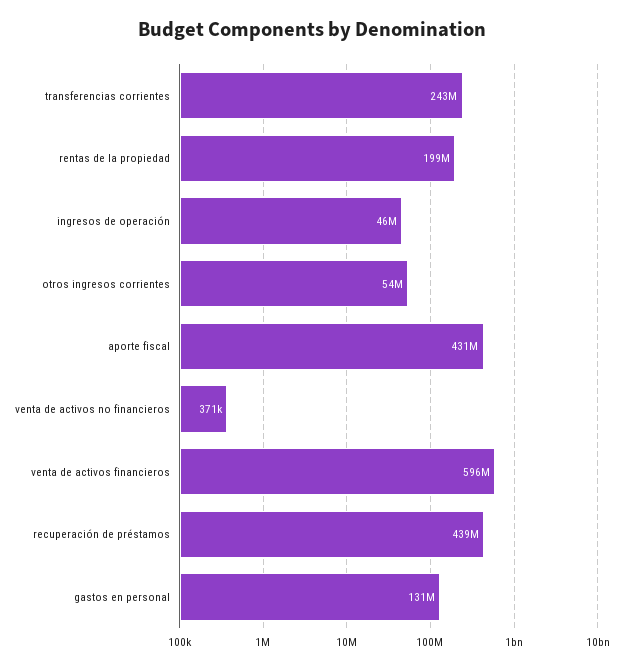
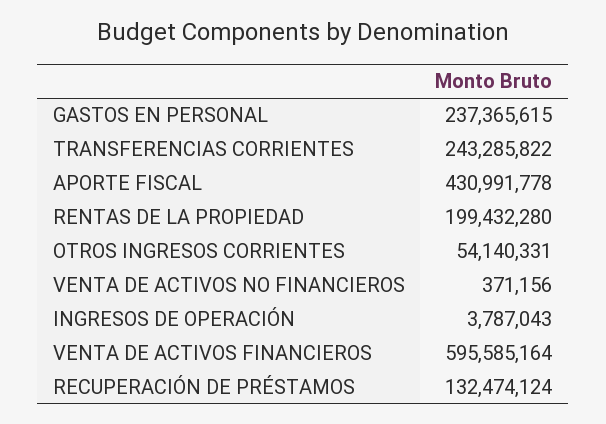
ingresos de operación: 46000000 -> 3787043
recuperación de préstamos: 439000000 -> 132474124
gastos en personal: 131000000 -> 237365615

